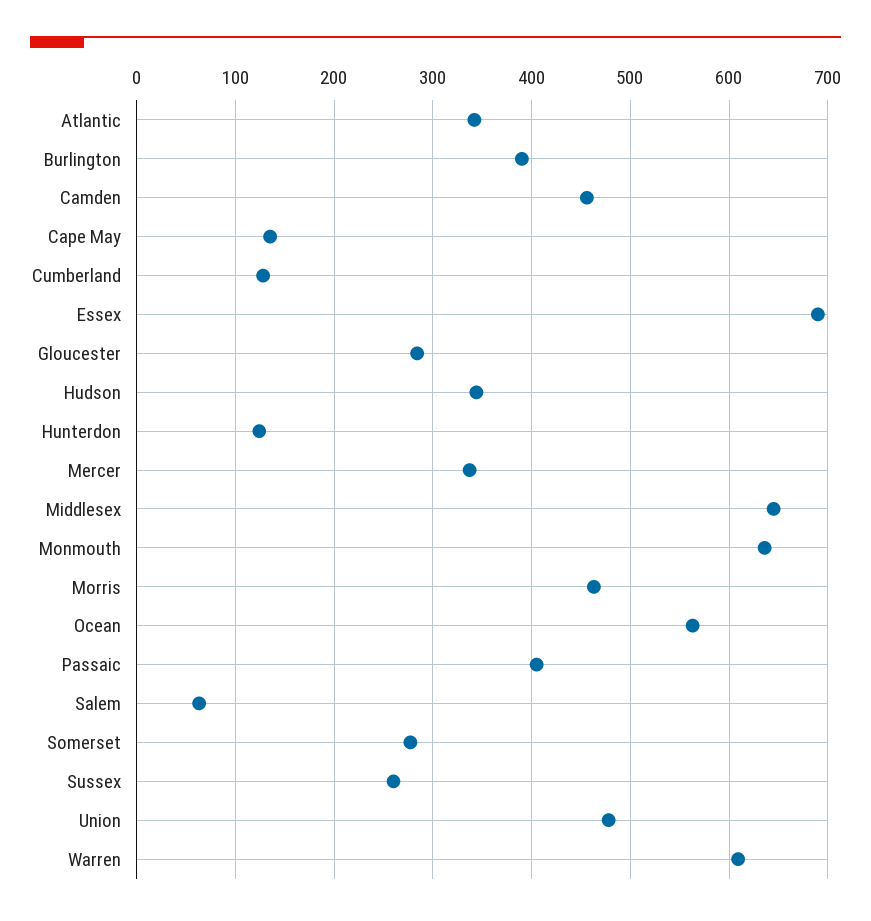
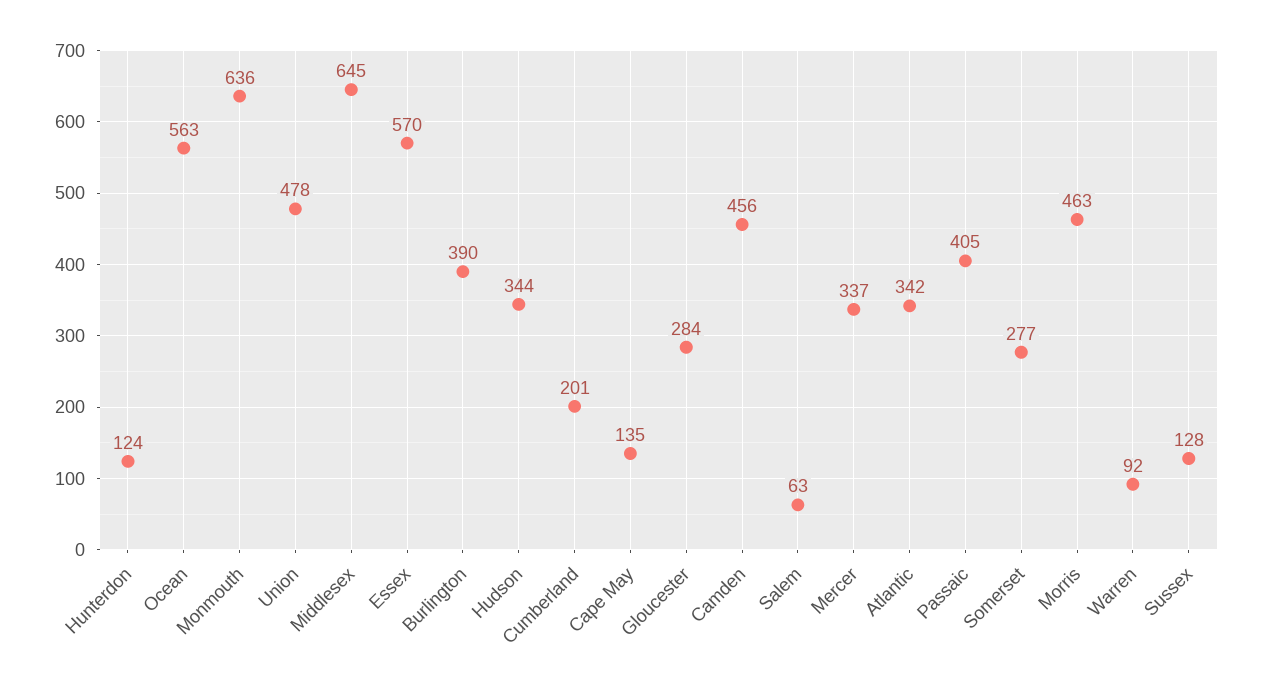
Cumberland: 130 -> 201
Essex: 690 -> 570
Sussex: 260 -> 128
Warren: 610 -> 92

